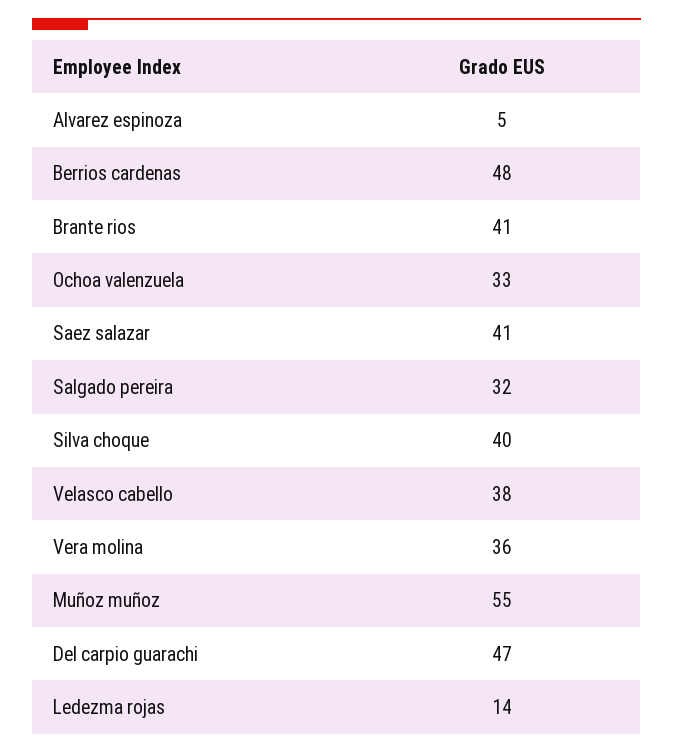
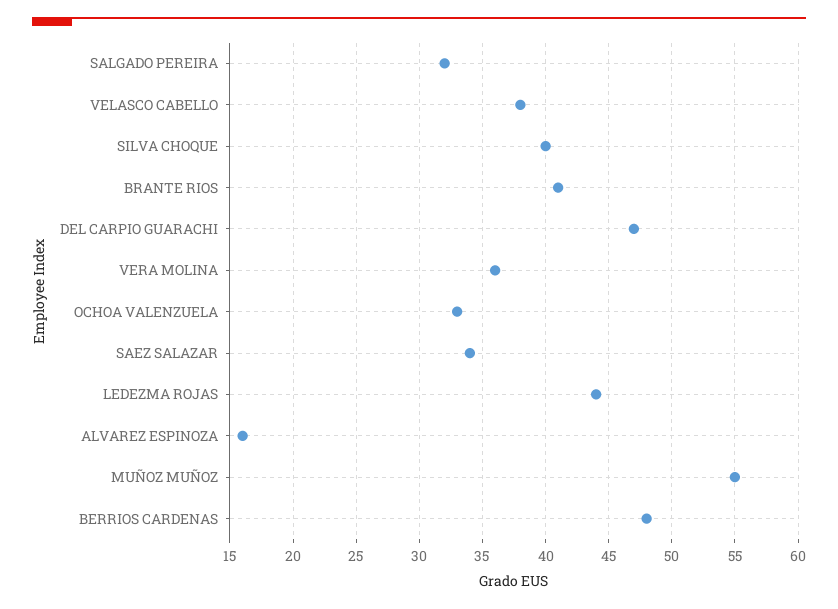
Alvarez espinoza: 5 -> 16
Saez salazar: 41 -> 34
Ledezma rojas: 14 -> 44

